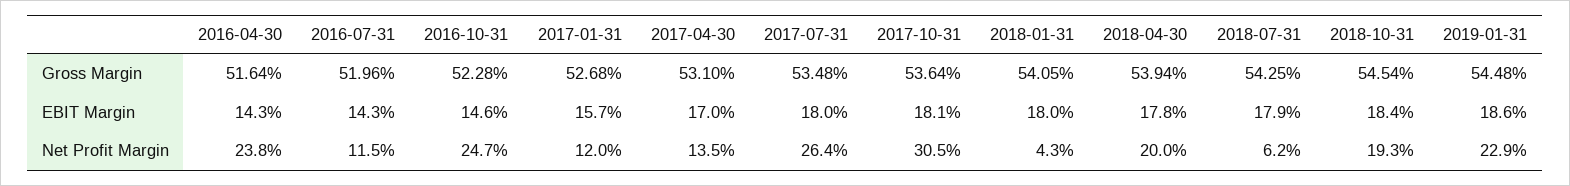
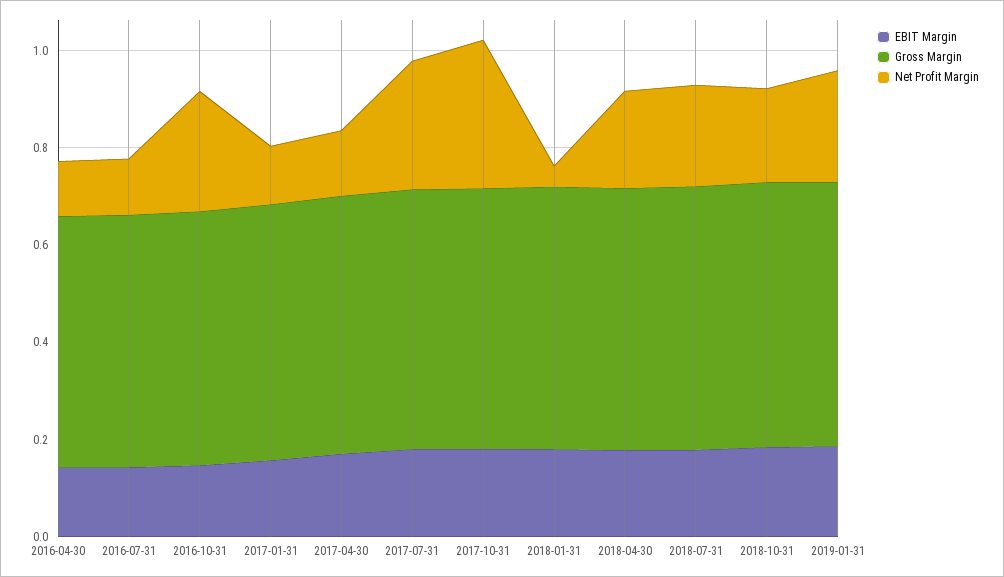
Net Profit Margin, 2016-04-30: 0.238 -> 0.1
Net Profit Margin, 2018-07-31: 0.062 -> 0.2

